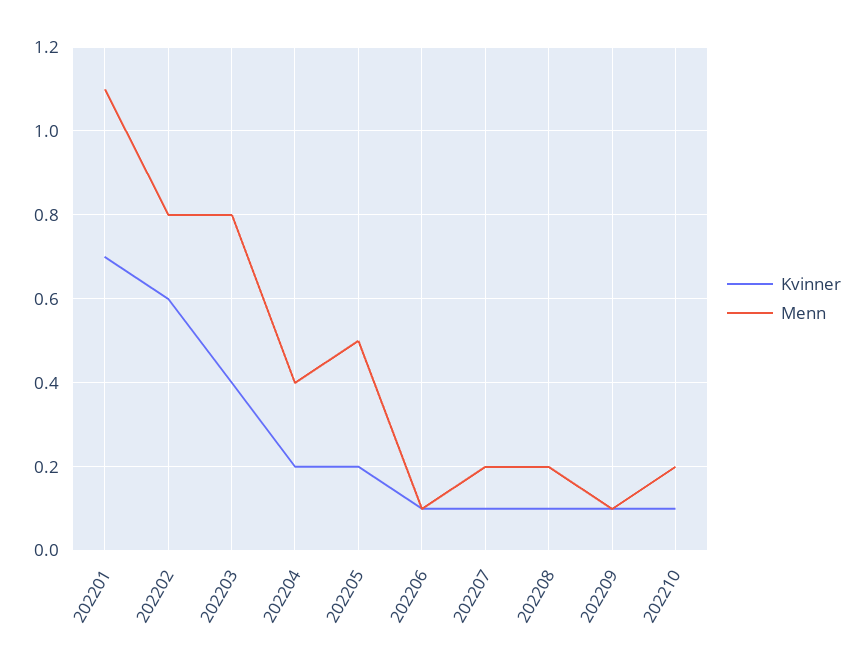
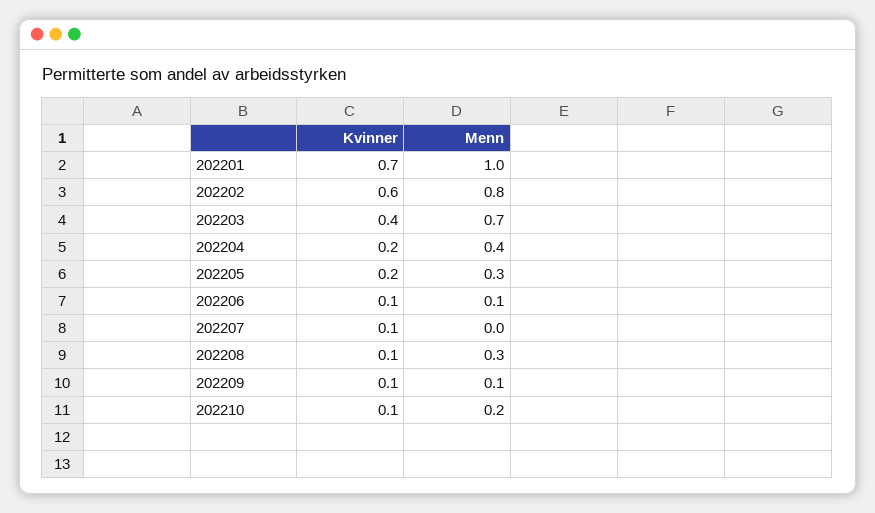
Menn, 202201: 1.1 -> 1
Menn, 202203: 0.8 -> 0.7
Menn, 202205: 0.5 -> 0.3
Menn, 202207: 0.2 -> 0
Menn, 202208: 0.2 -> 0.3

